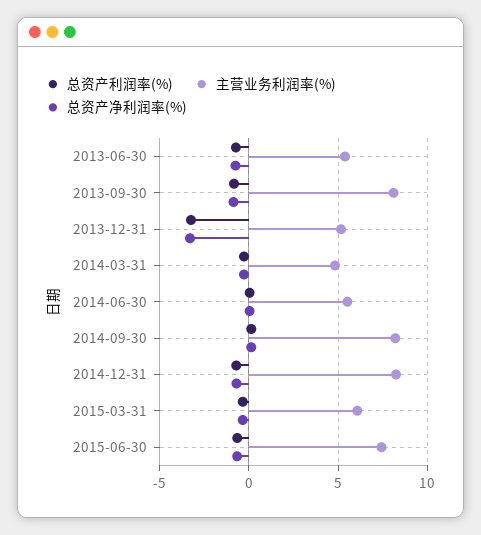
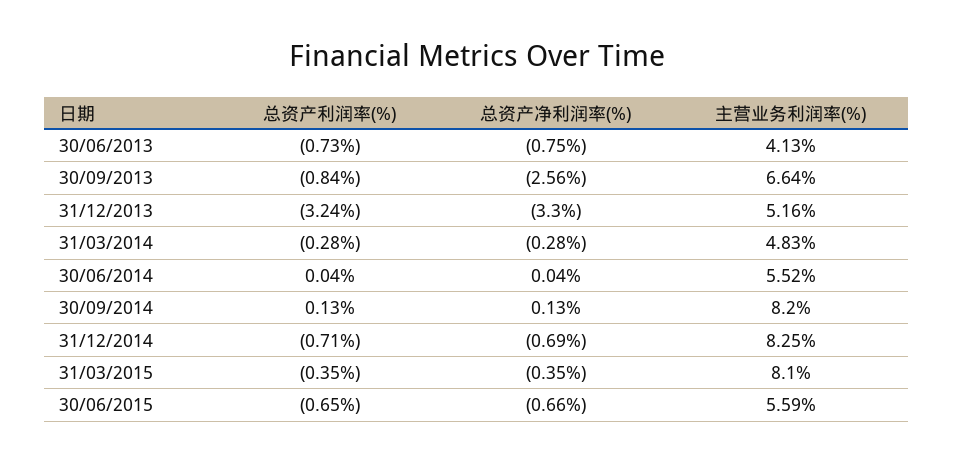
主营业务利润率(%), 2013-06-30: 5.5 -> 4.13
主营业务利润率(%), 2013-09-30: 8 -> 6.64
总资产净利润率(%), 2013-09-30: -1 -> -2.56
主营业务利润率(%), 2015-03-31: 6 -> 8.1
主营业务利润率(%), 2015-06-30: 7.5 -> 5.59

